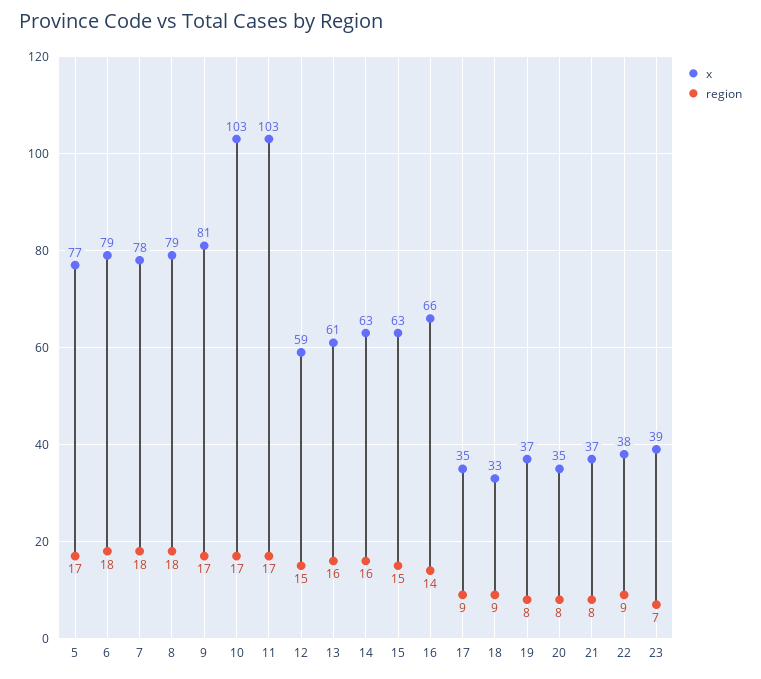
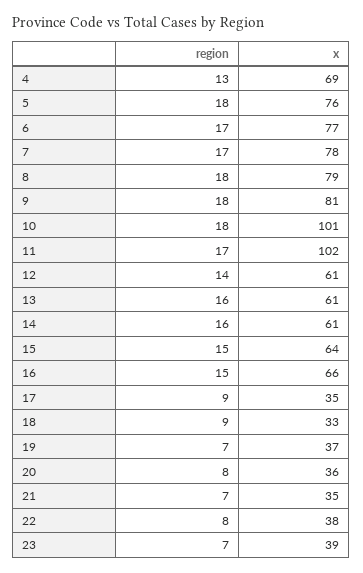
x, 5: 77 -> 76
region, 5: 17 -> 18
x, 6: 79 -> 77
region, 6: 18 -> 17
region, 7: 18 -> 17
region, 9: 17 -> 18
x, 10: 103 -> 101
region, 10: 17 -> 18
x, 11: 103 -> 102
x, 12: 59 -> 61
region, 12: 15 -> 14
x, 14: 63 -> 61
x, 15: 63 -> 64
region, 16: 14 -> 15
region, 19: 8 -> 7
x, 20: 35 -> 36
x, 21: 37 -> 35
region, 21: 8 -> 7
region, 22: 9 -> 8
region, 4: none -> 13
x, 4: none -> 69

